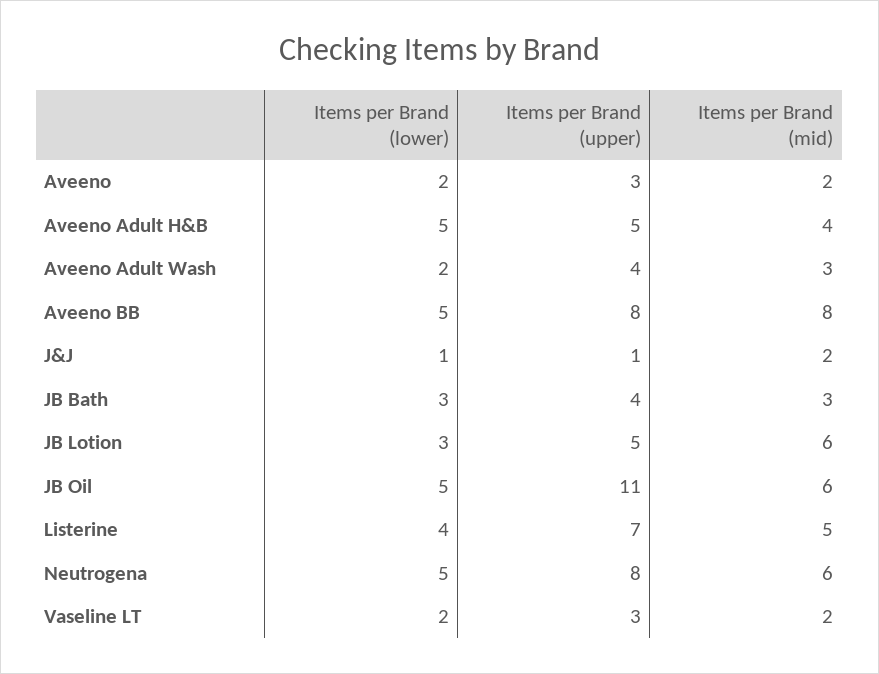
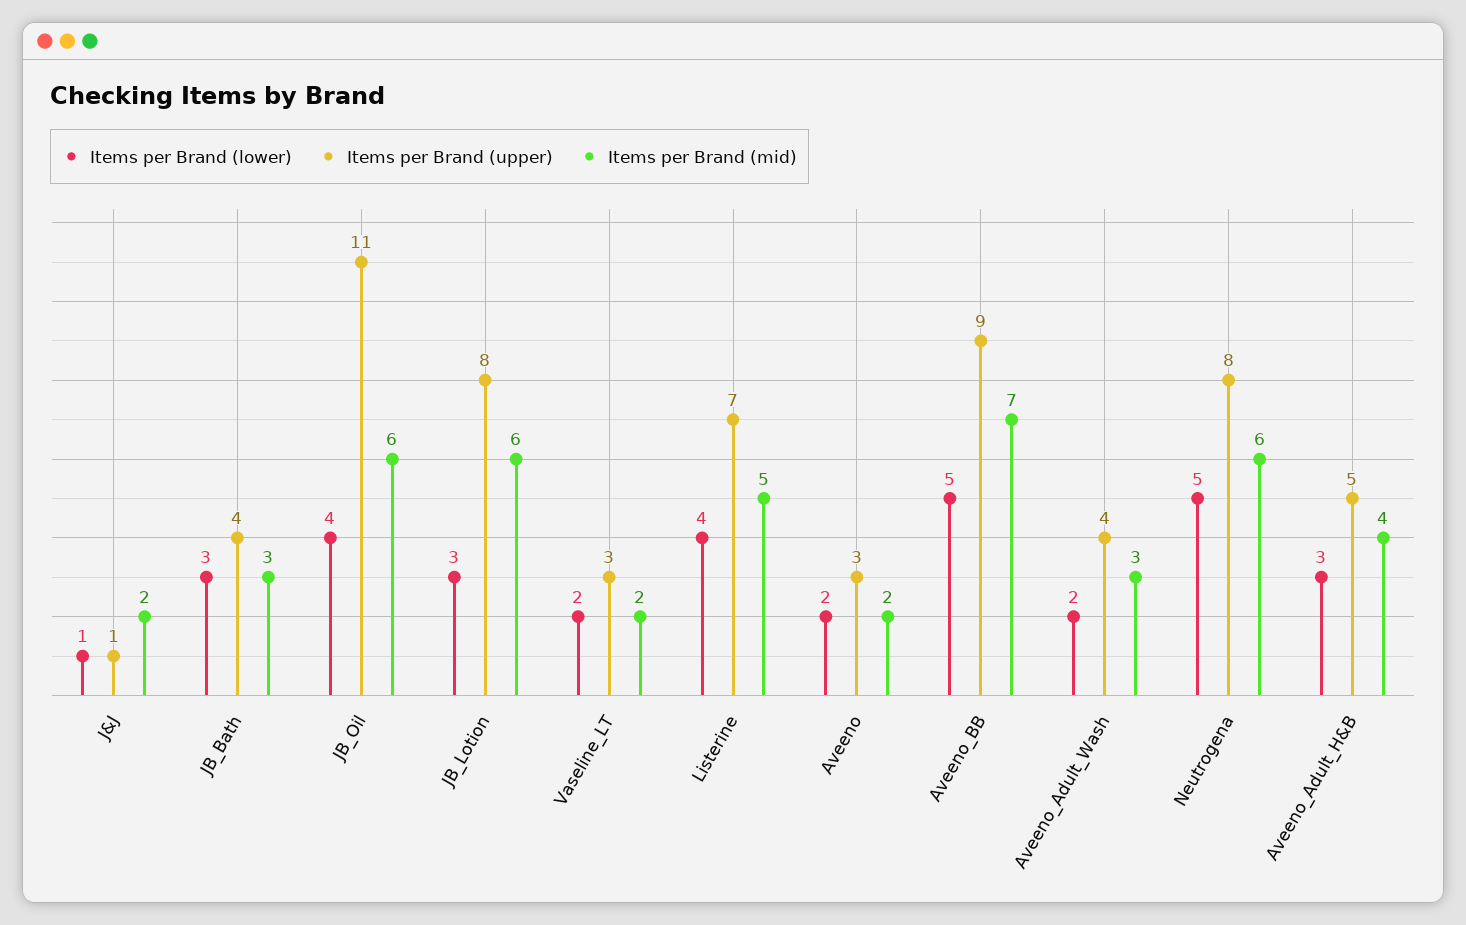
Items per Brand (lower), Aveeno Adult H&B: 5 -> 3
Items per Brand (upper), Aveeno BB: 8 -> 9
Items per Brand (mid), Aveeno BB: 8 -> 7
Items per Brand (upper), JB Lotion: 5 -> 8
Items per Brand (lower), JB Oil: 5 -> 4

